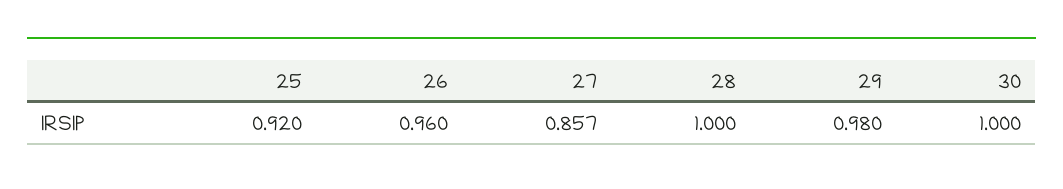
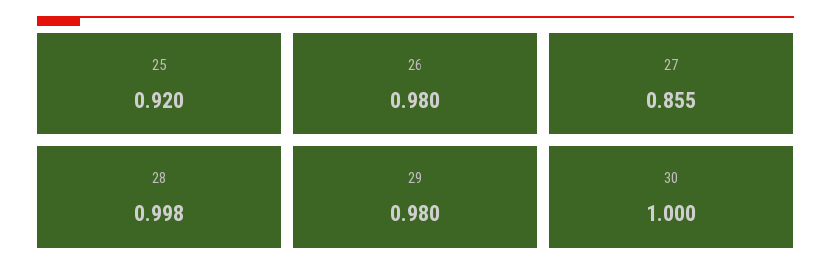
26: 0.96 -> 0.98
27: 0.857 -> 0.855
28: 1 -> 0.998

